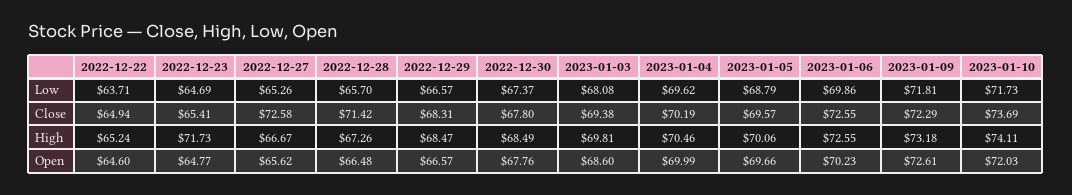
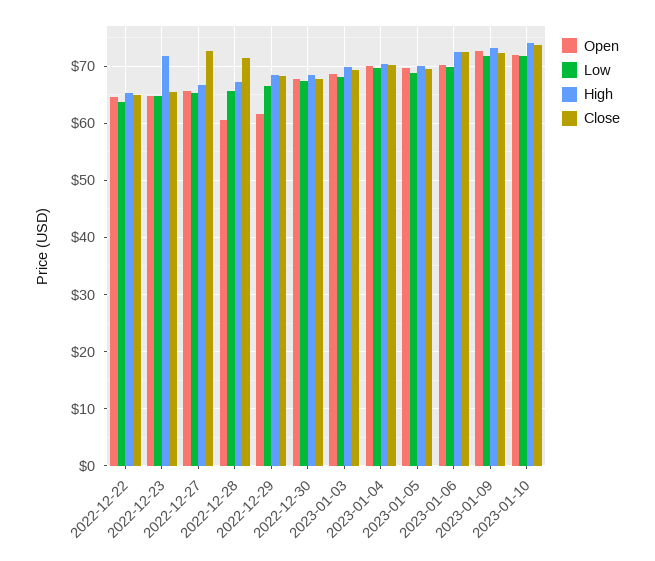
Open, 2022-12-28: 66.48 -> 60
Open, 2022-12-29: 66.57 -> 62

